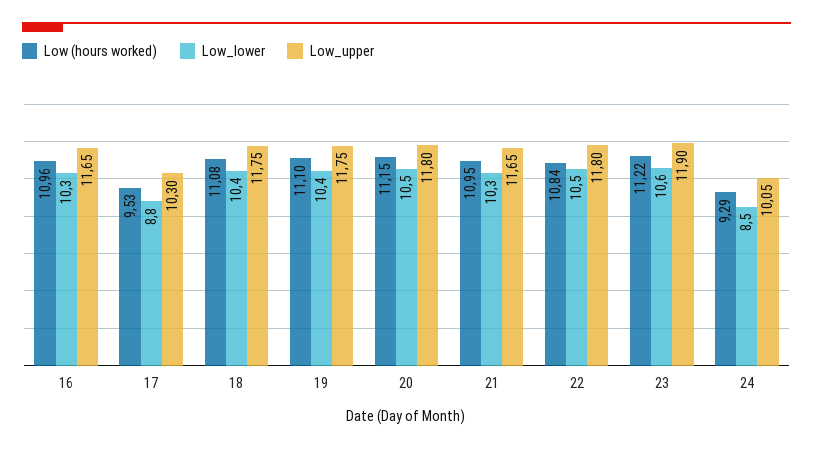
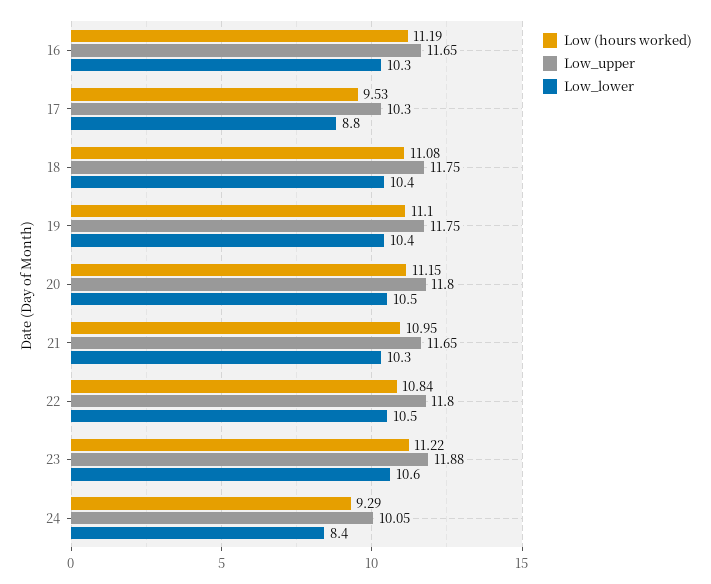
Low (hours worked), 16: 10.96 -> 11.19
Low_upper, 23: 11.9 -> 11.88
Low_lower, 24: 8.5 -> 8.4

